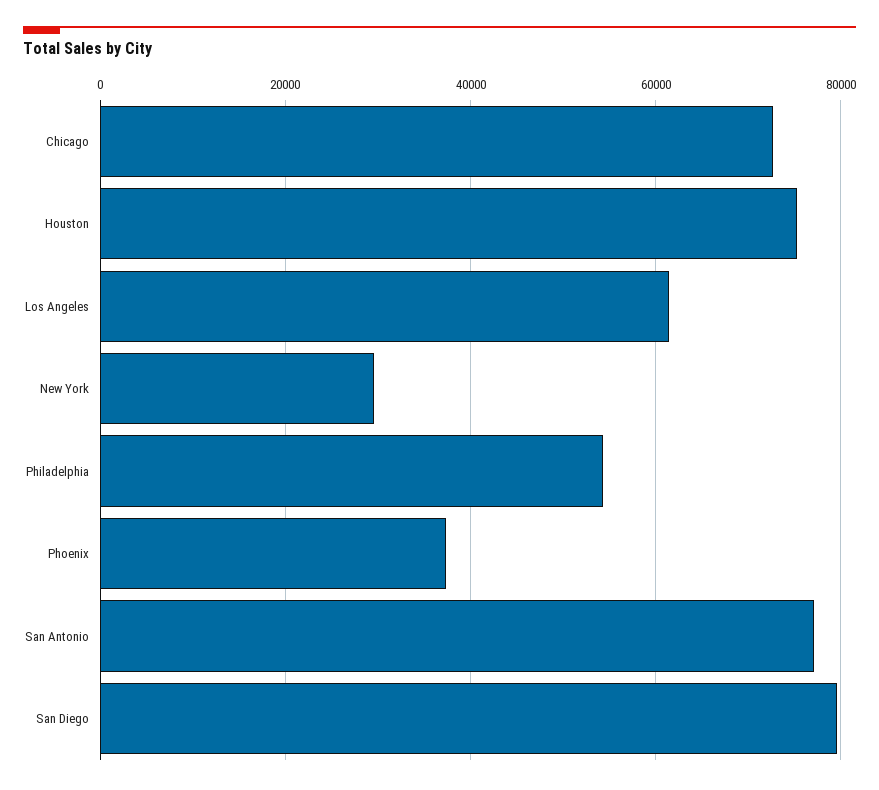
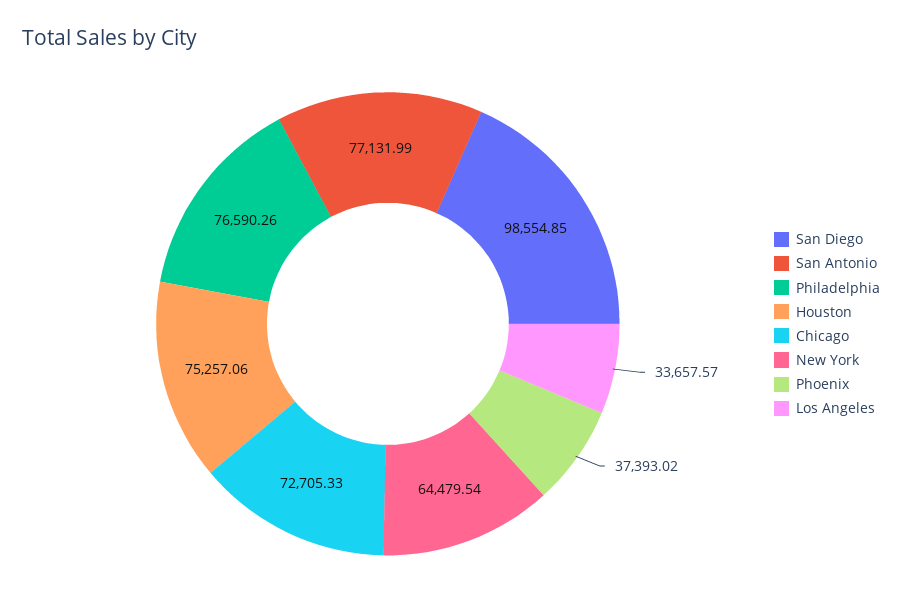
Los Angeles: 62000 -> 33657.57
New York: 30000 -> 64479.54
Philadelphia: 54000 -> 76590.26
San Diego: 80000 -> 98554.85

